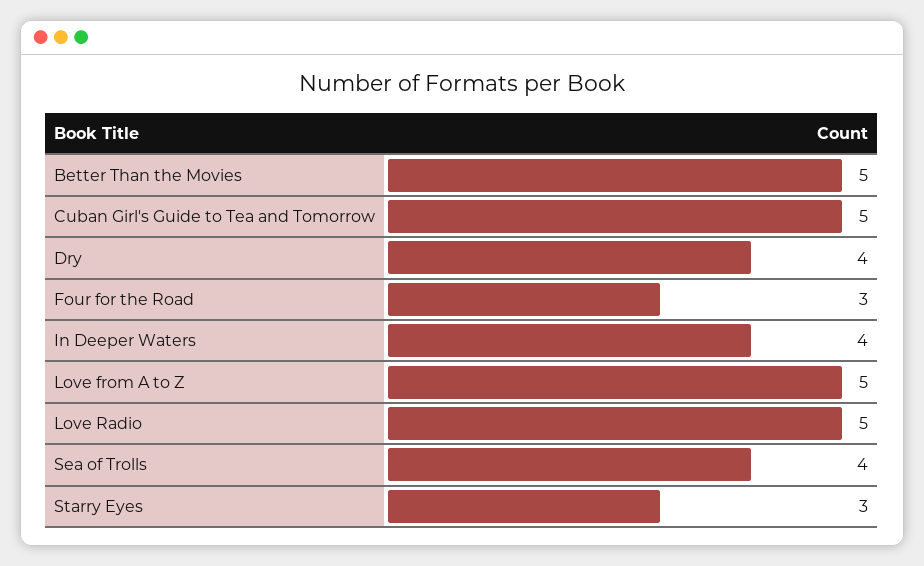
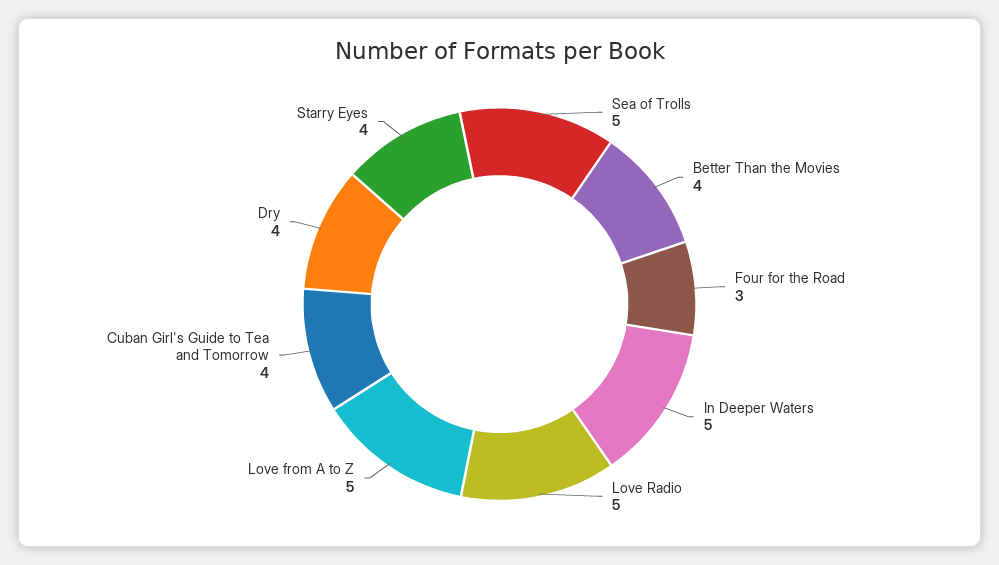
Better Than the Movies: 5 -> 4
Cuban Girl's Guide to Tea and Tomorrow: 5 -> 4
In Deeper Waters: 4 -> 5
Sea of Trolls: 4 -> 5
Starry Eyes: 3 -> 4

